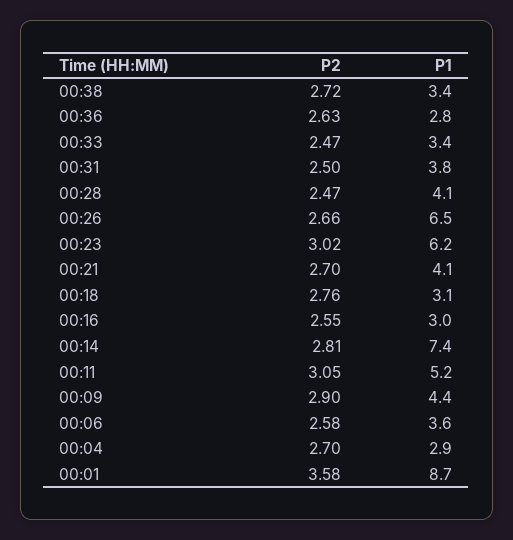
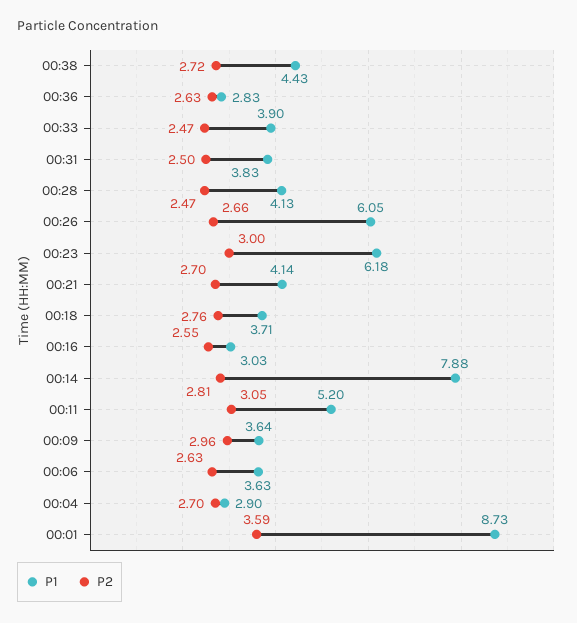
P1, 00:38: 3.4 -> 4.43
P1, 00:33: 3.4 -> 3.9
P1, 00:26: 6.5 -> 6.05
P2, 00:23: 3.02 -> 3
P1, 00:18: 3.1 -> 3.71
P1, 00:14: 7.4 -> 7.88
P2, 00:09: 2.9 -> 2.96
P1, 00:09: 4.4 -> 3.64
P2, 00:06: 2.58 -> 2.63
P2, 00:01: 3.58 -> 3.59

